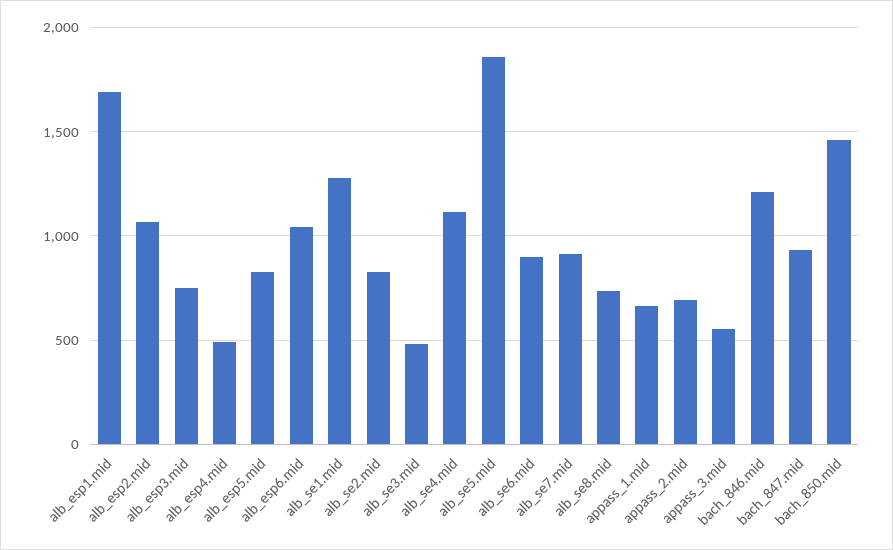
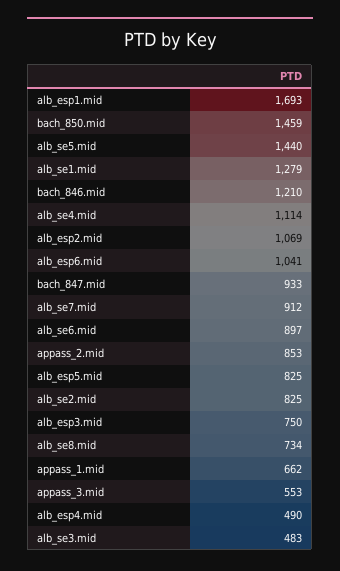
alb_se5.mid: 1850 -> 1440
appass_2.mid: 700 -> 853

